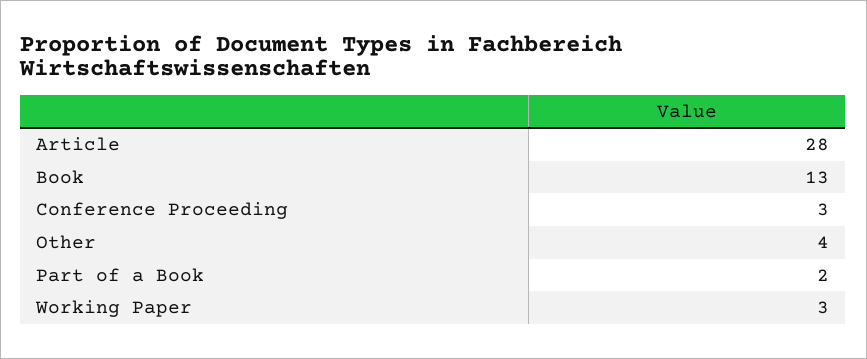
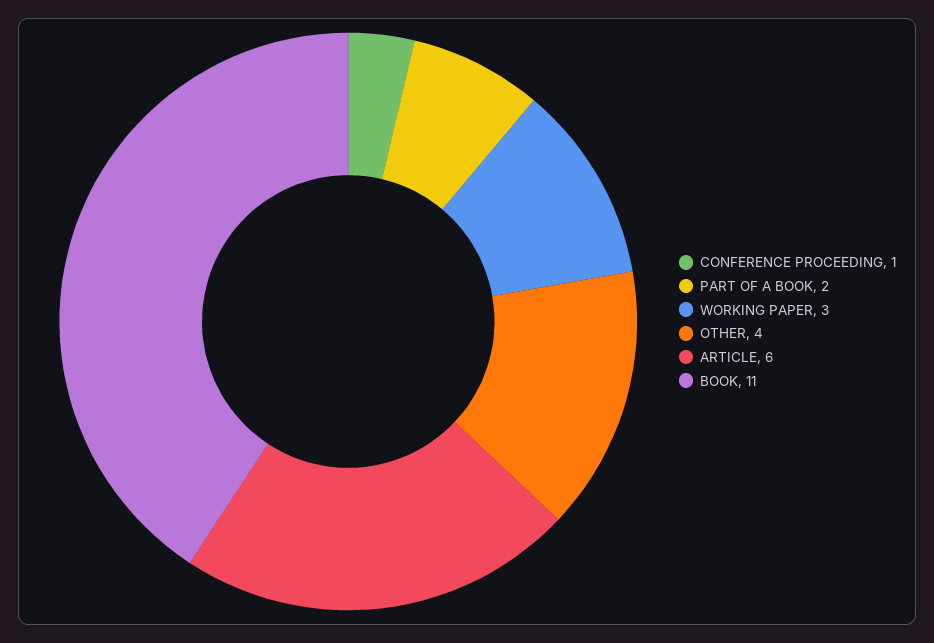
Article: 28 -> 6
Book: 13 -> 11
Conference Proceeding: 3 -> 1

